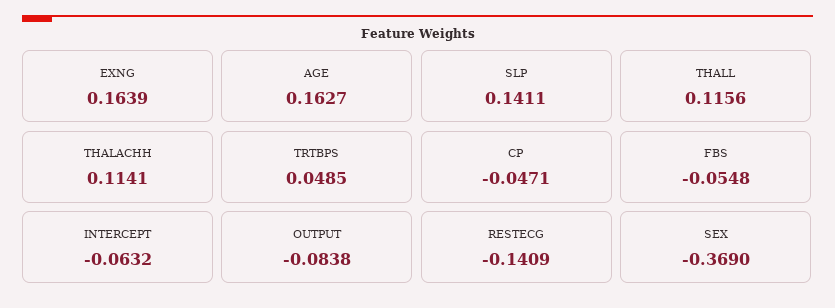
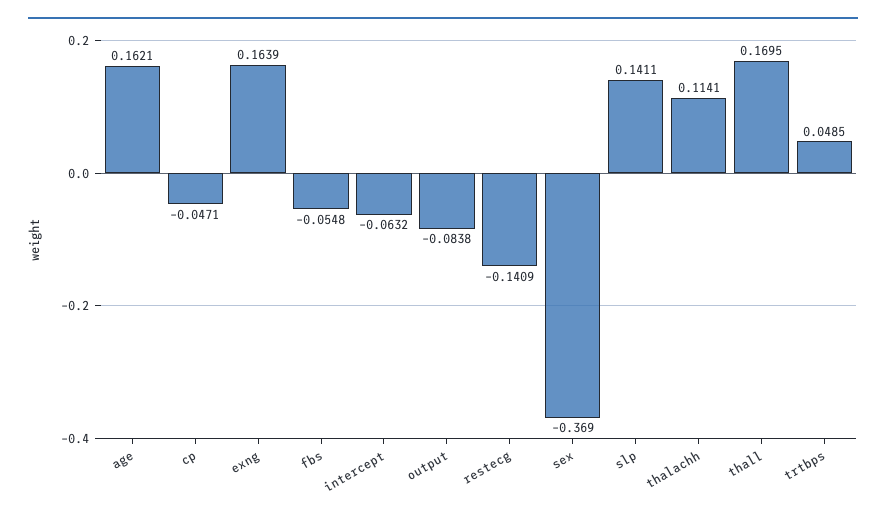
AGE: 0.1627 -> 0.1621
THALL: 0.1156 -> 0.1695

